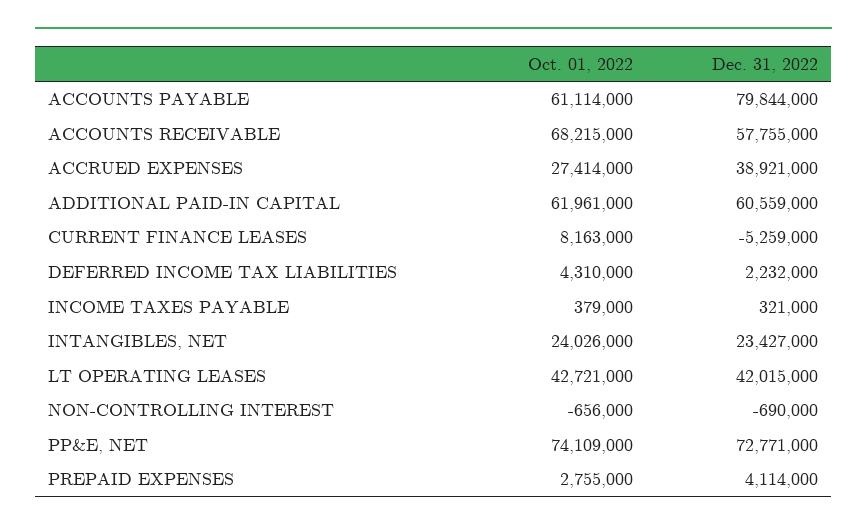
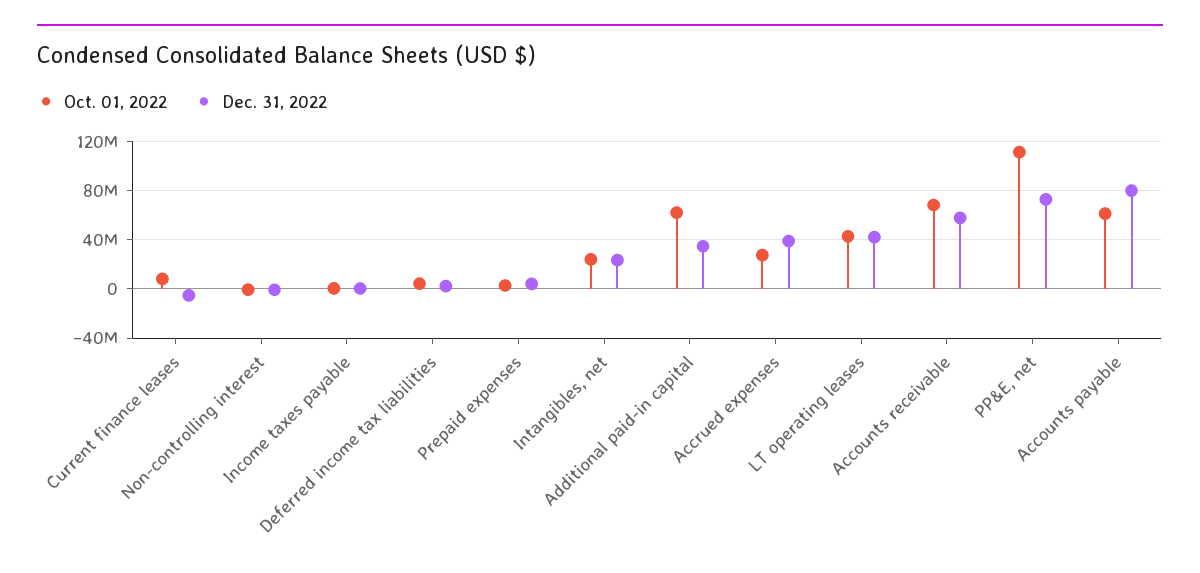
Dec. 31, 2022, ADDITIONAL PAID-IN CAPITAL: 60559000 -> 35000000
Oct. 01, 2022, PP&E, NET: 74109000 -> 110000000

